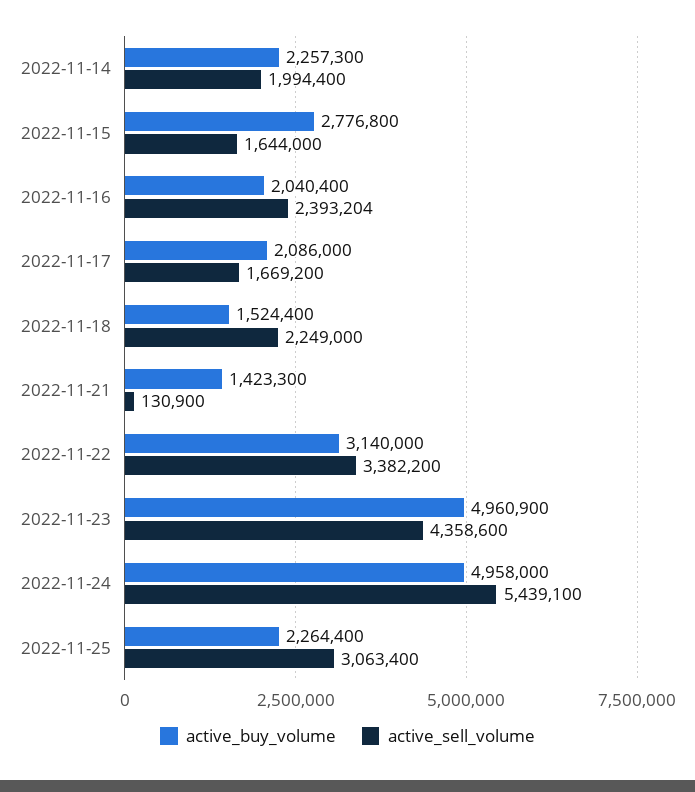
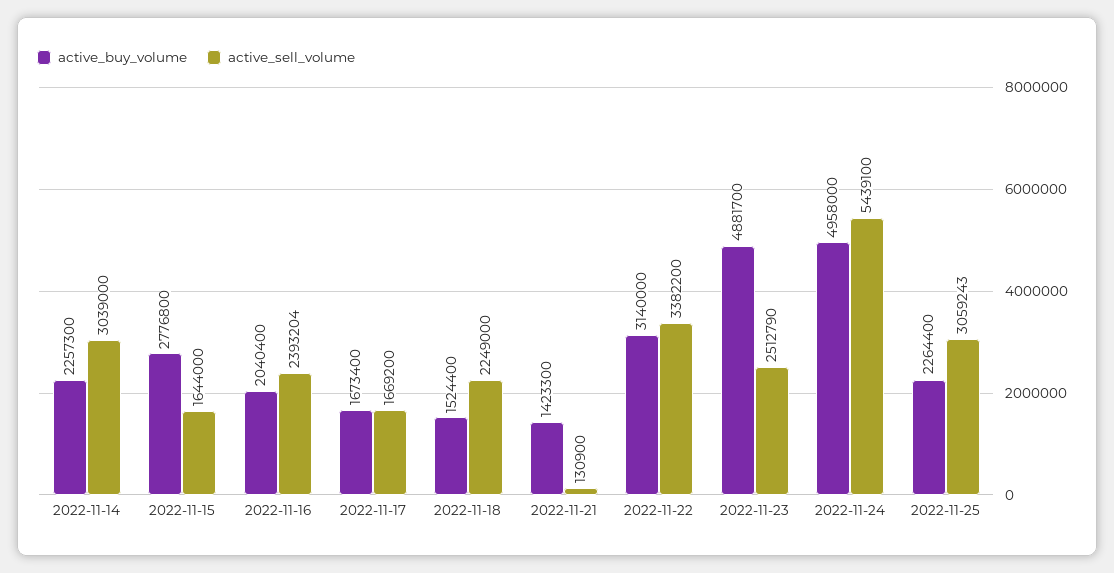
active_sell_volume, 2022-11-14: 1994400 -> 3039000
active_buy_volume, 2022-11-17: 2086000 -> 1673400
active_buy_volume, 2022-11-23: 4960900 -> 4881700
active_sell_volume, 2022-11-23: 4358600 -> 2512790
active_sell_volume, 2022-11-25: 3063400 -> 3059243

